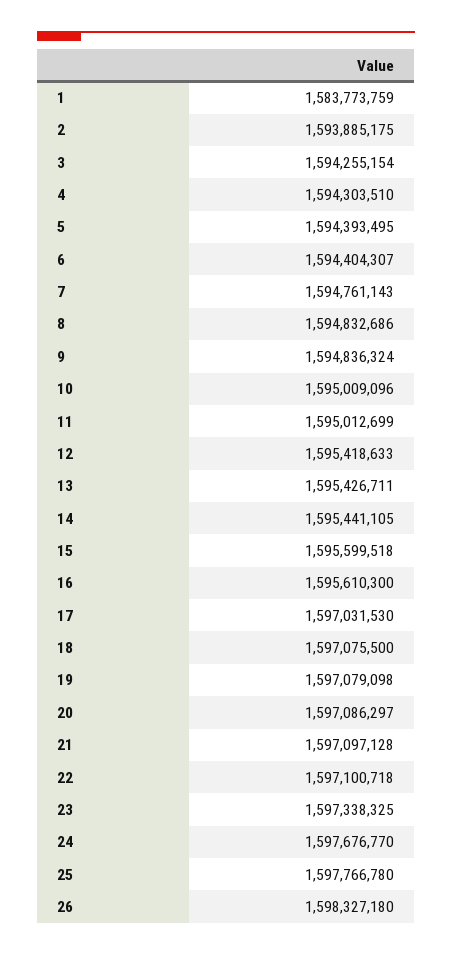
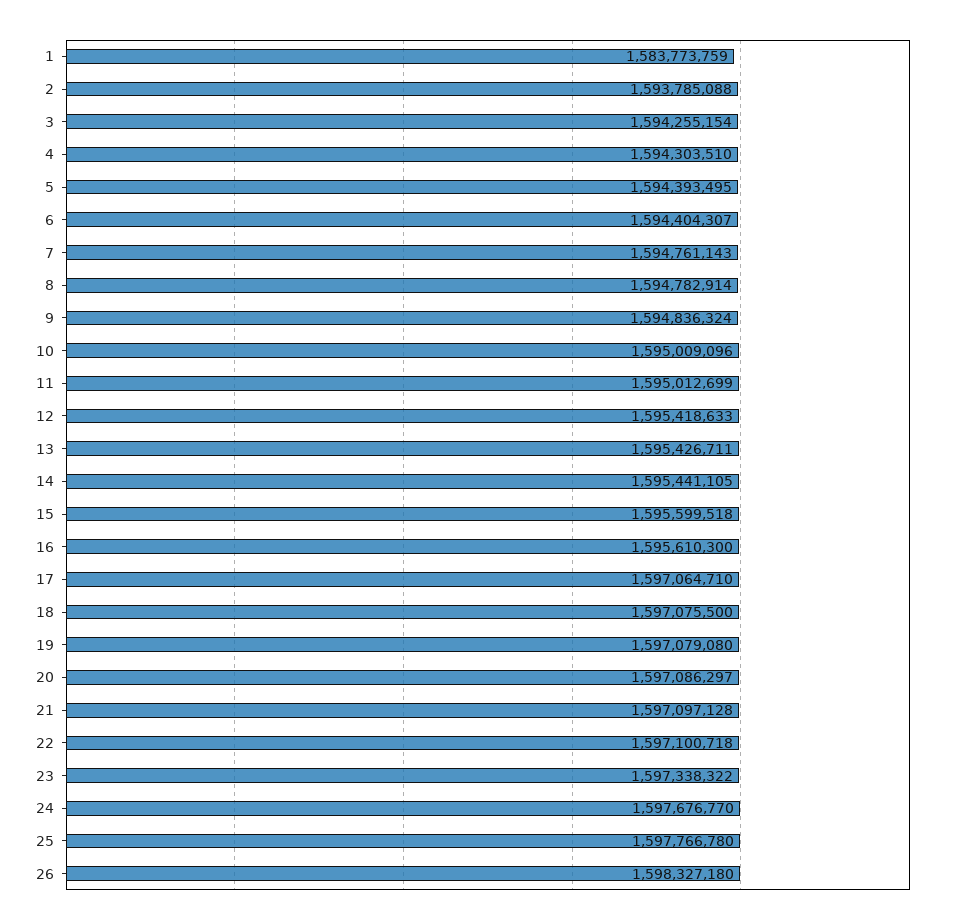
2: 1593885175 -> 1593785088
8: 1594832686 -> 1594782914
17: 1597031530 -> 1597064710
19: 1597079098 -> 1597079080
23: 1597338325 -> 1597338322

